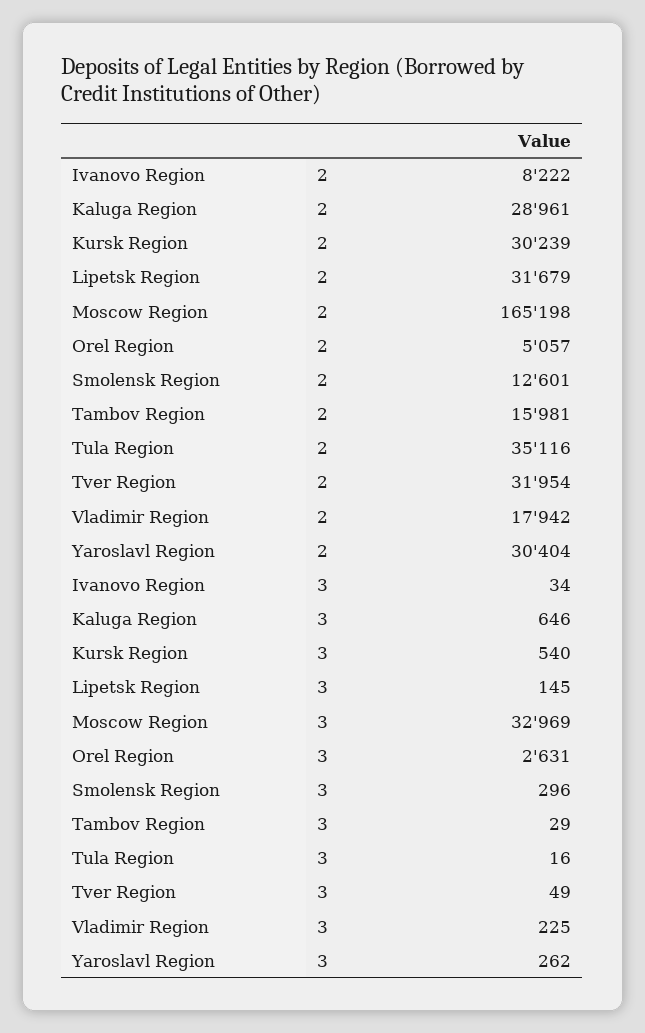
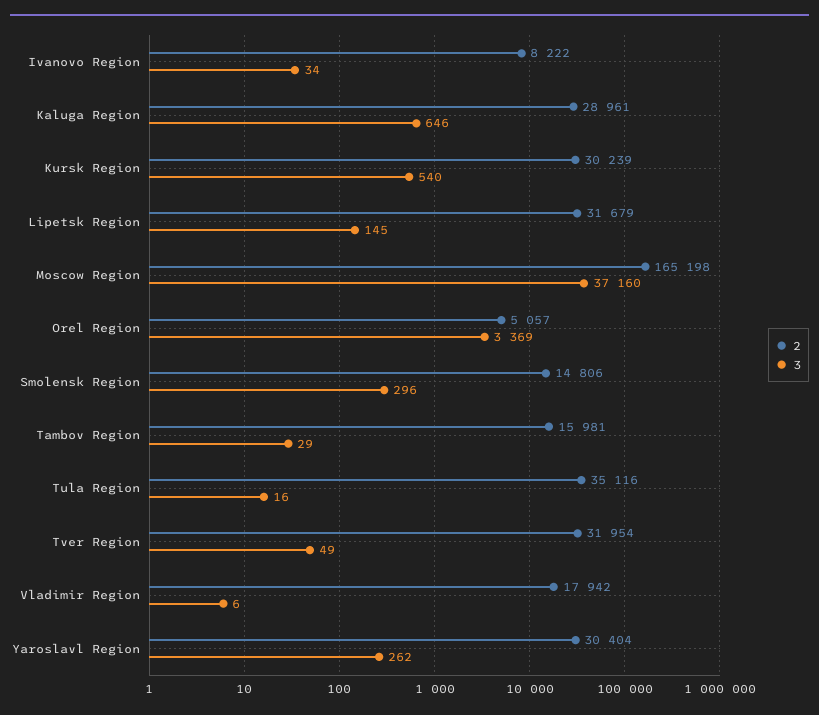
2, Smolensk Region: 12601 -> 14806
3, Moscow Region: 32969 -> 37160
3, Orel Region: 2631 -> 3369
3, Vladimir Region: 225 -> 6

